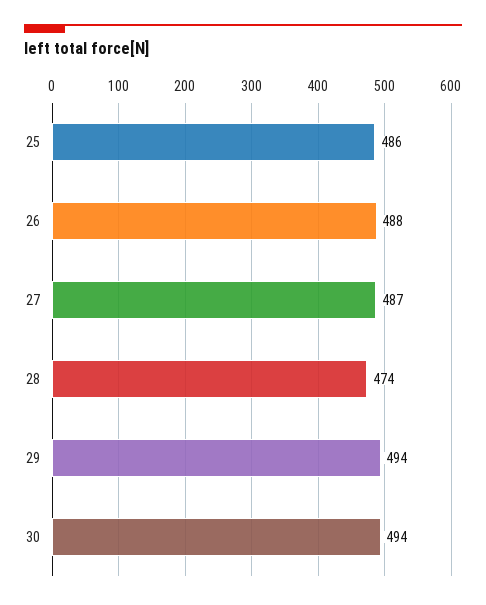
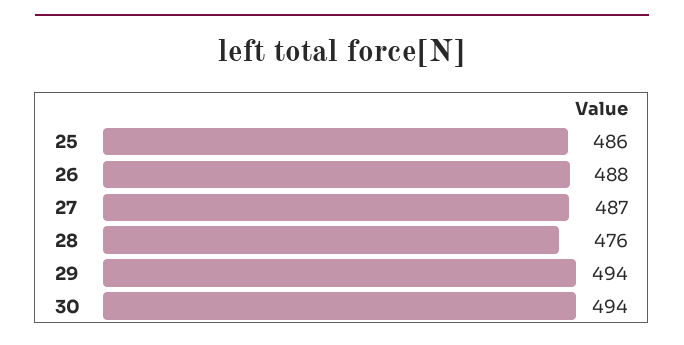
28: 474 -> 476

